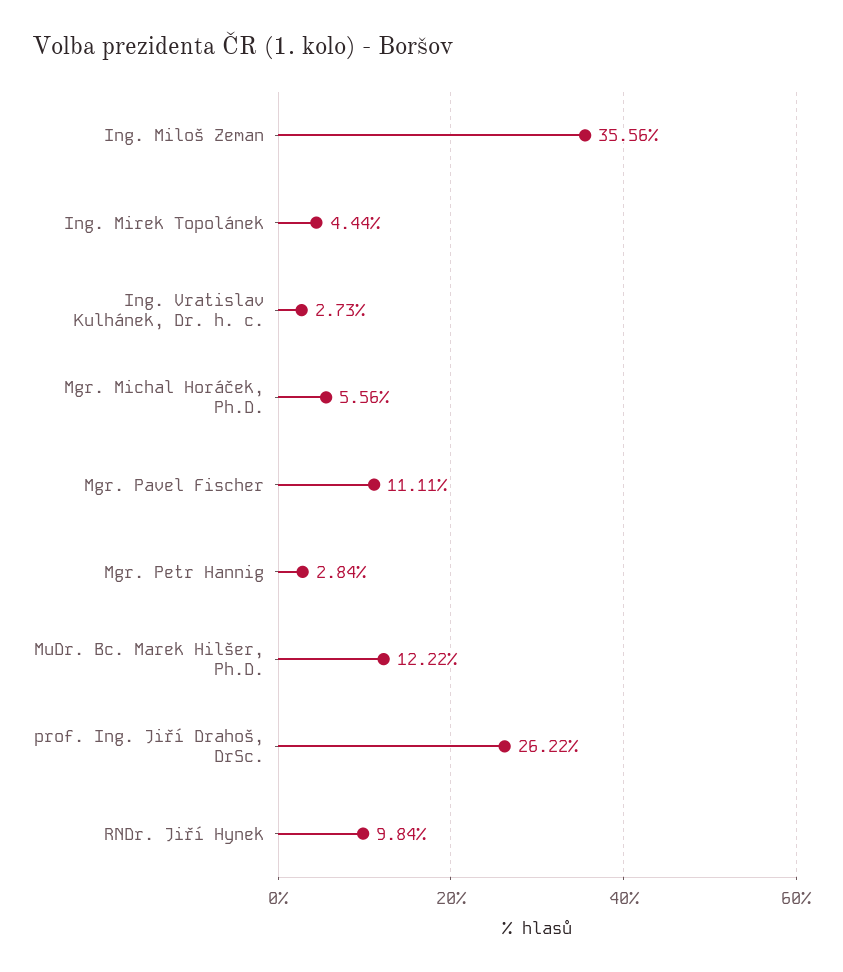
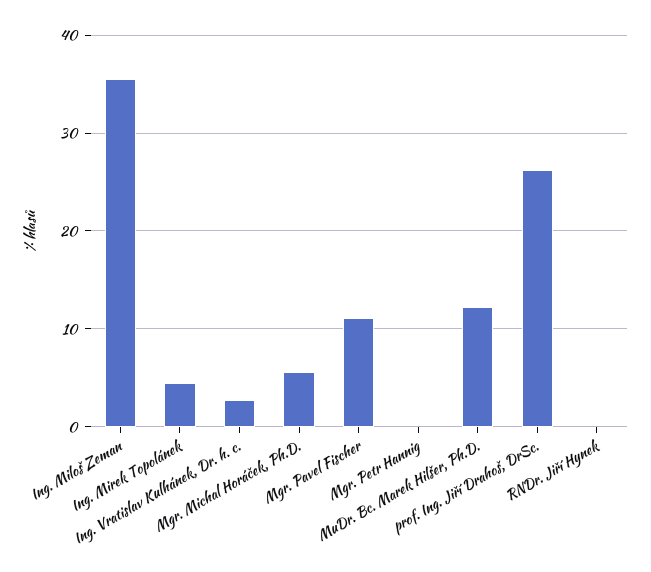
Mgr. Petr Hannig: 2.84 -> 0
RNDr. Jiří Hynek: 9.84 -> 0

